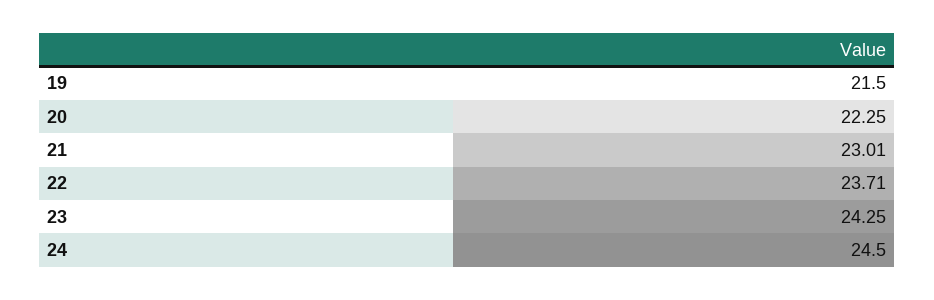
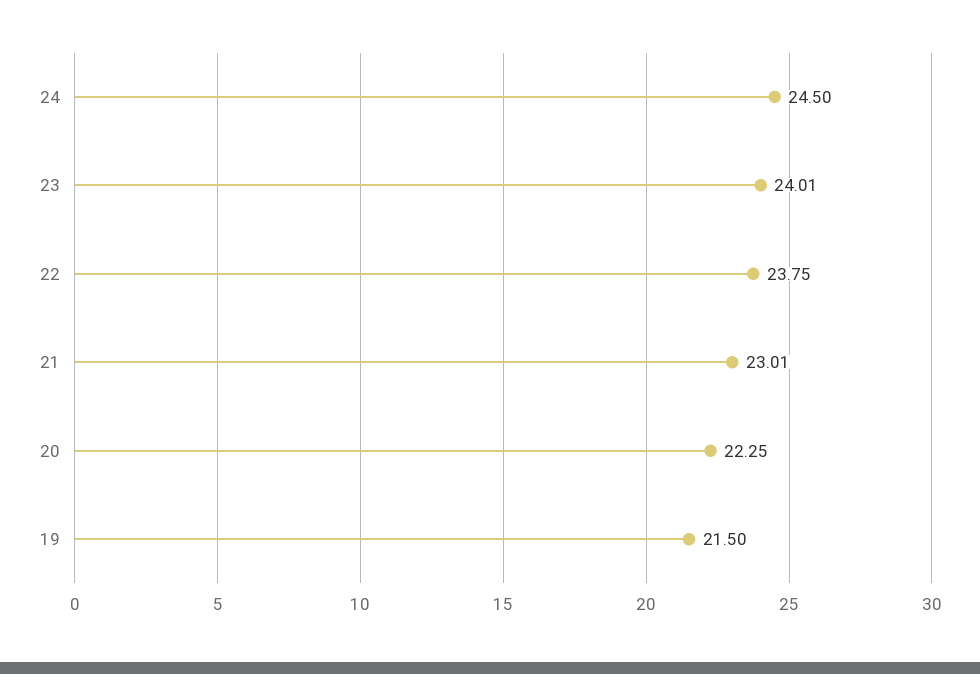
22: 23.71 -> 23.75
23: 24.25 -> 24.01

